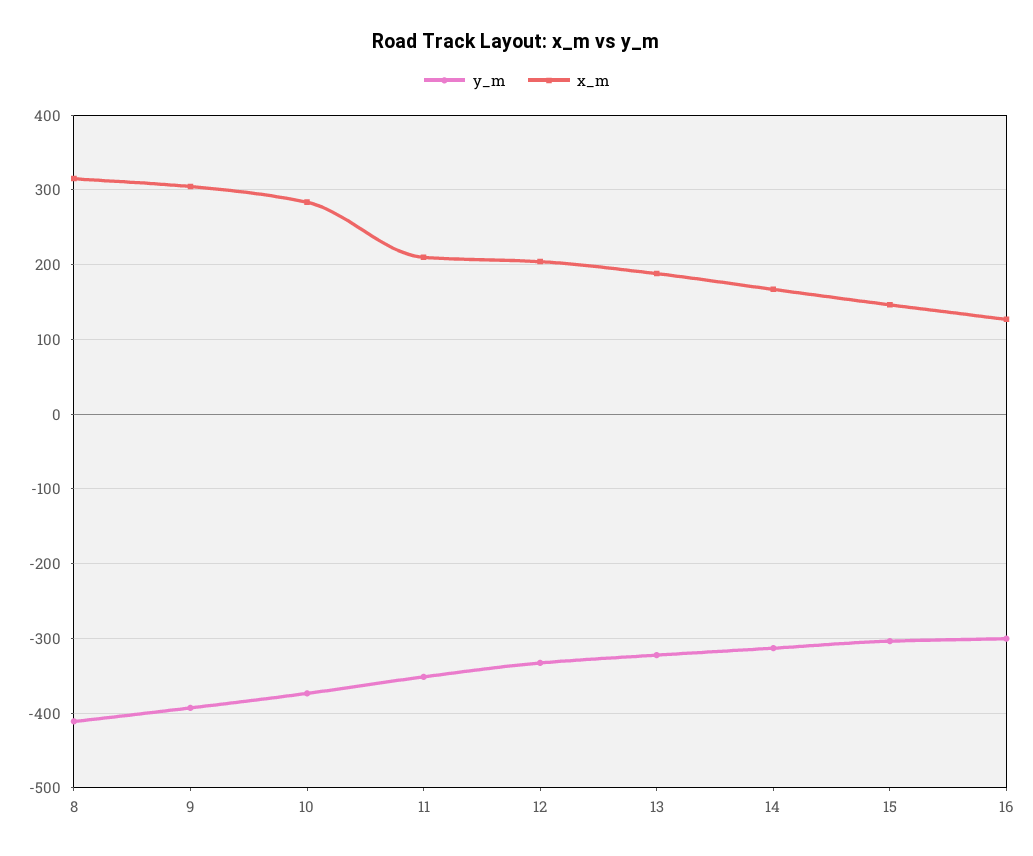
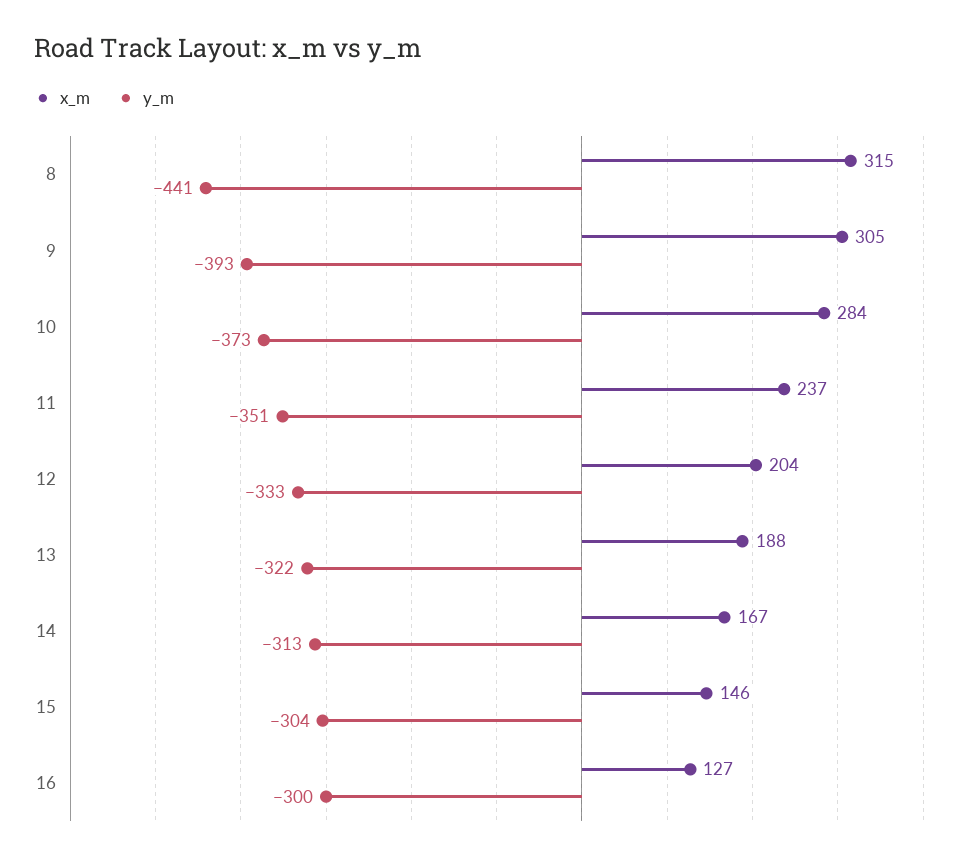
y_m, 8: -410 -> -441
x_m, 11: 210 -> 237

